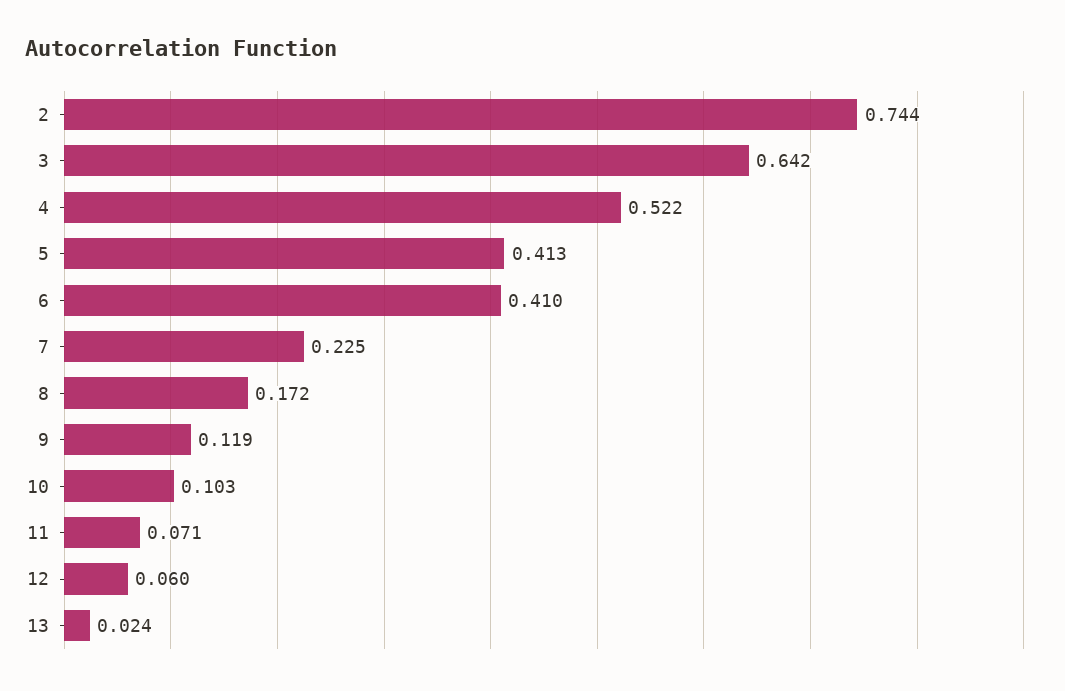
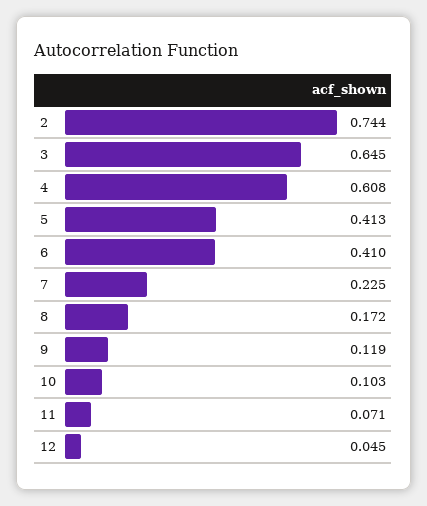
3: 0.642 -> 0.645
4: 0.522 -> 0.608
12: 0.06 -> 0.045
13: 0.024 -> none

